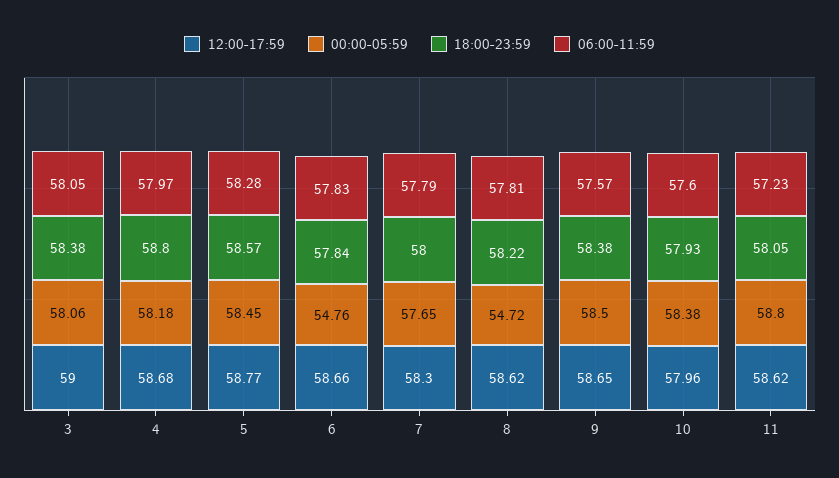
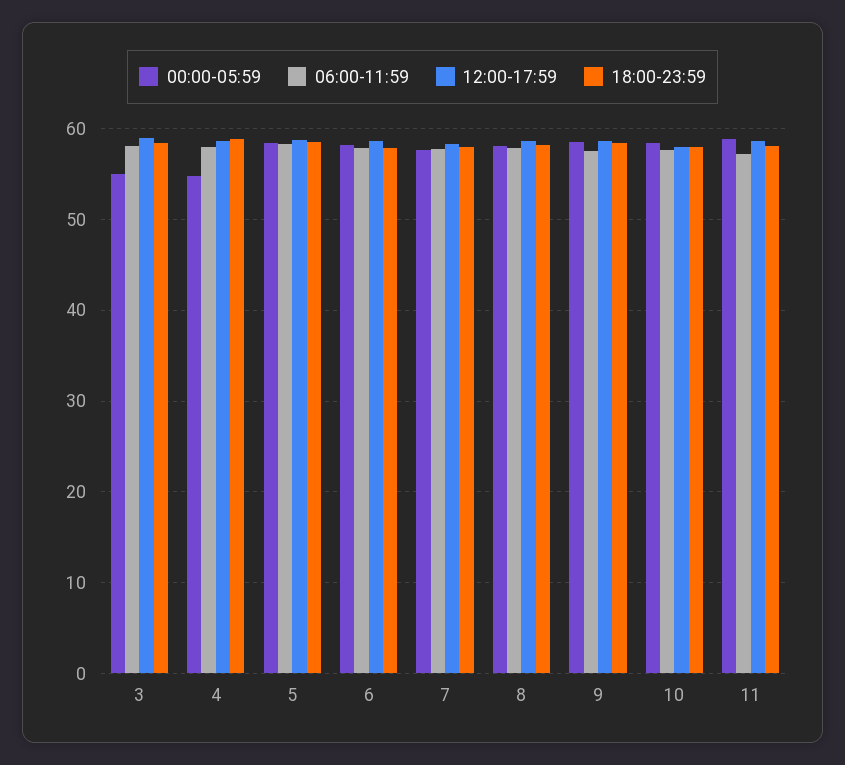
00:00-05:59, 3: 58.06 -> 55
00:00-05:59, 4: 58.18 -> 55
00:00-05:59, 6: 54.76 -> 58
00:00-05:59, 8: 54.72 -> 58

